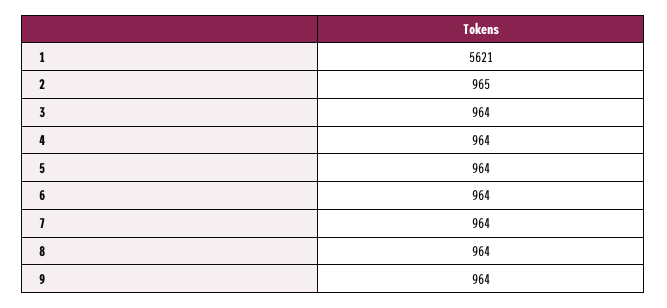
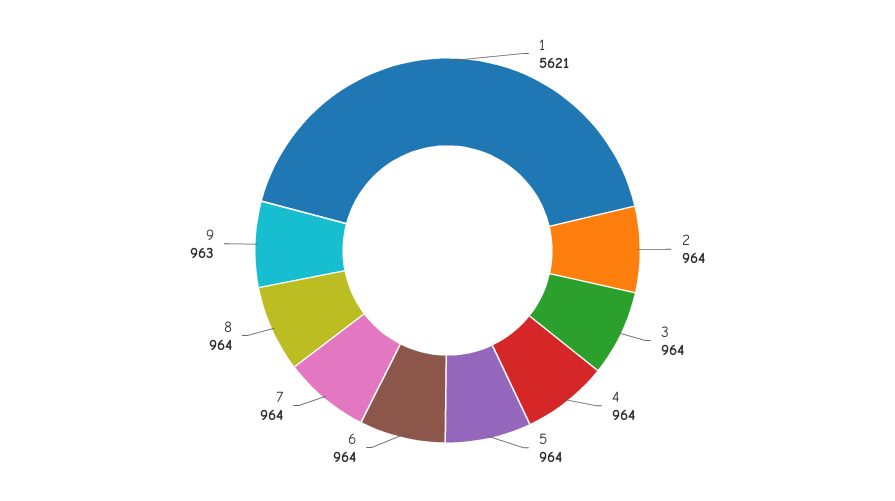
2: 965 -> 964
9: 964 -> 963

